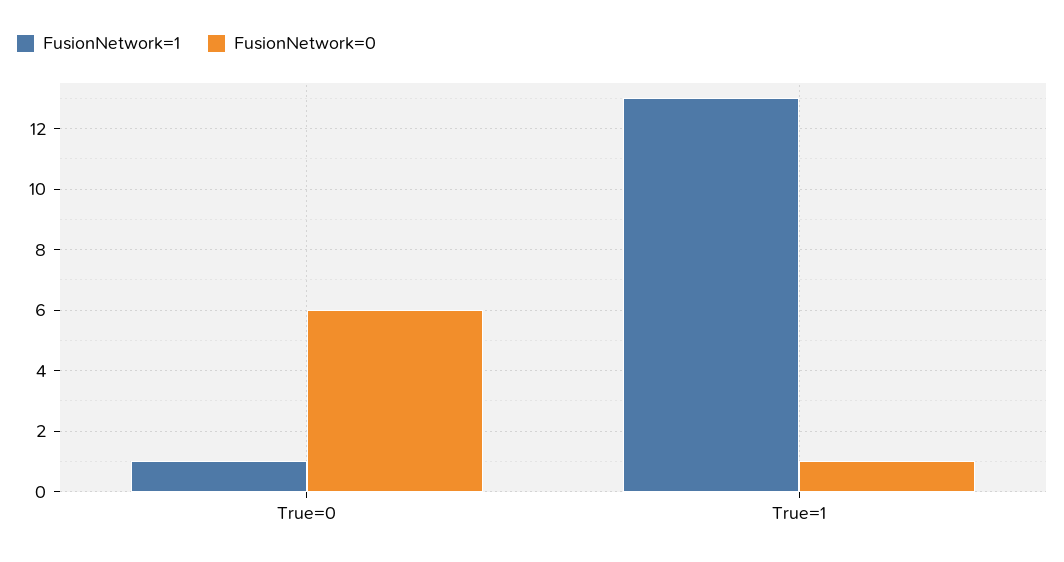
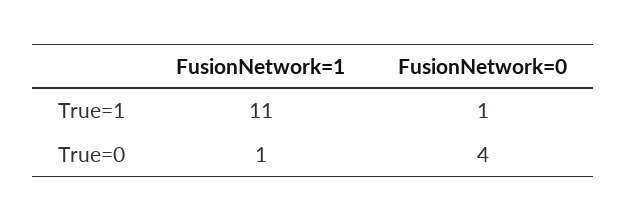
FusionNetwork=0, True=0: 6 -> 4
FusionNetwork=1, True=1: 13 -> 11

